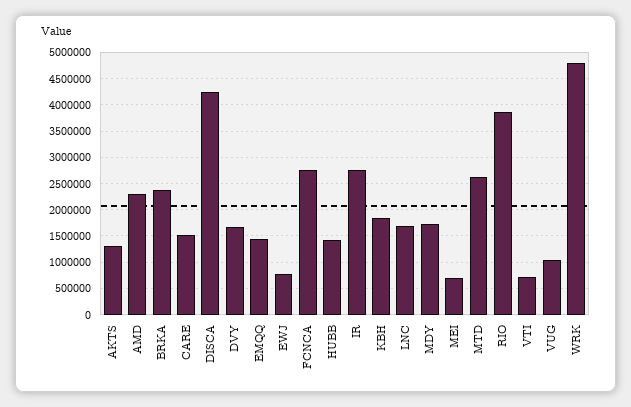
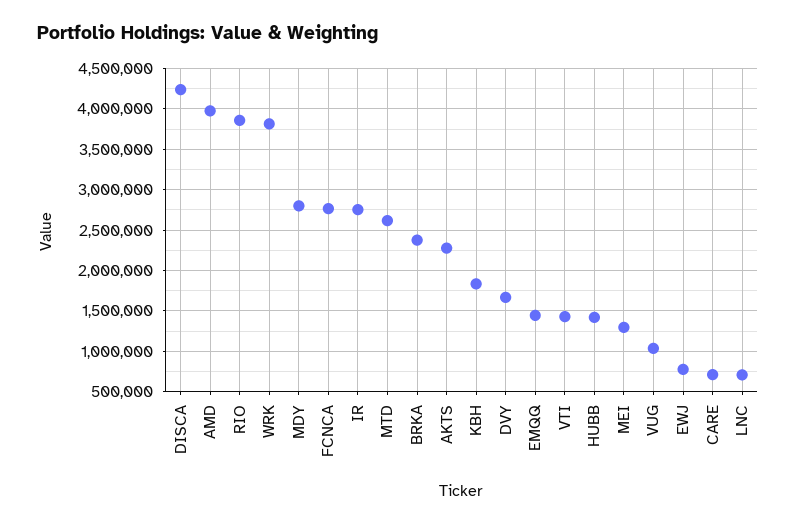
AKTS: 1250000 -> 2300000
AMD: 2250000 -> 4000000
CARE: 1500000 -> 700000
LNC: 1750000 -> 700000
MDY: 1750000 -> 2800000
MEI: 750000 -> 1300000
VTI: 750000 -> 1400000
WRK: 4750000 -> 3800000

